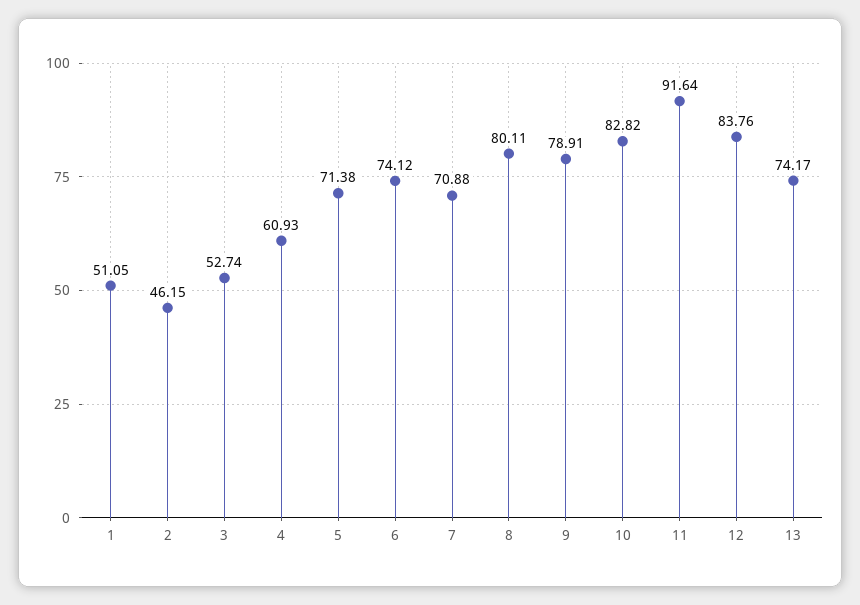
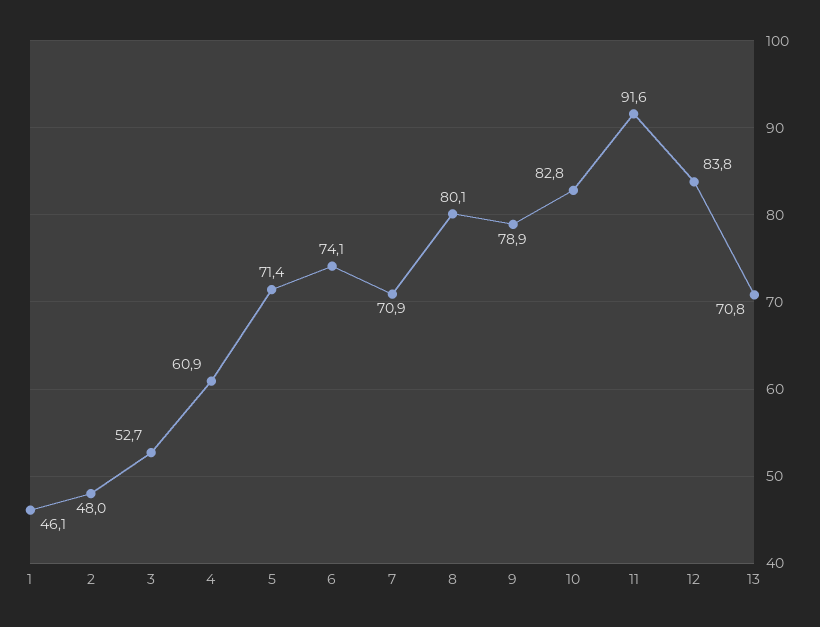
1: 51.05 -> 46.1
2: 46.15 -> 48
13: 74.17 -> 70.8

